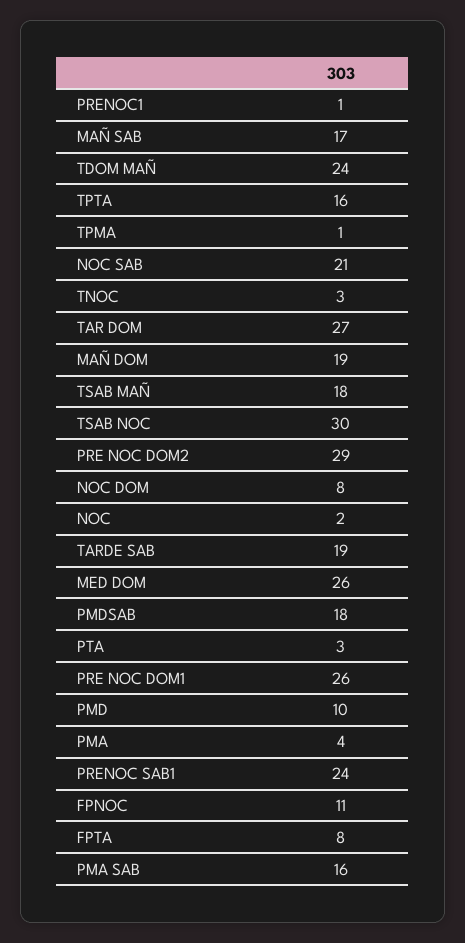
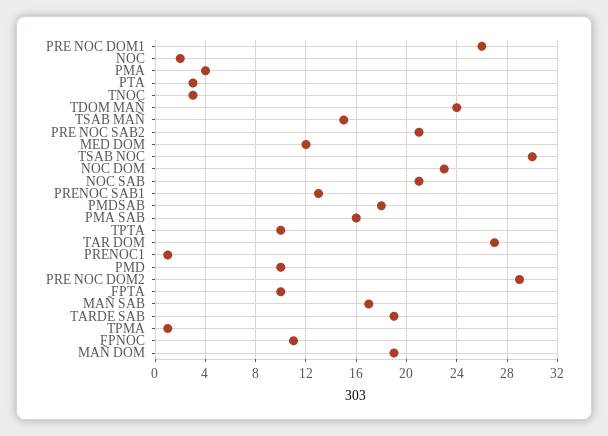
TPTA: 16 -> 10
TSAB MAÑ: 18 -> 15
NOC DOM: 8 -> 23
MED DOM: 26 -> 12
PRENOC SAB1: 24 -> 13
FPTA: 8 -> 10
PRE NOC SAB2: none -> 21

